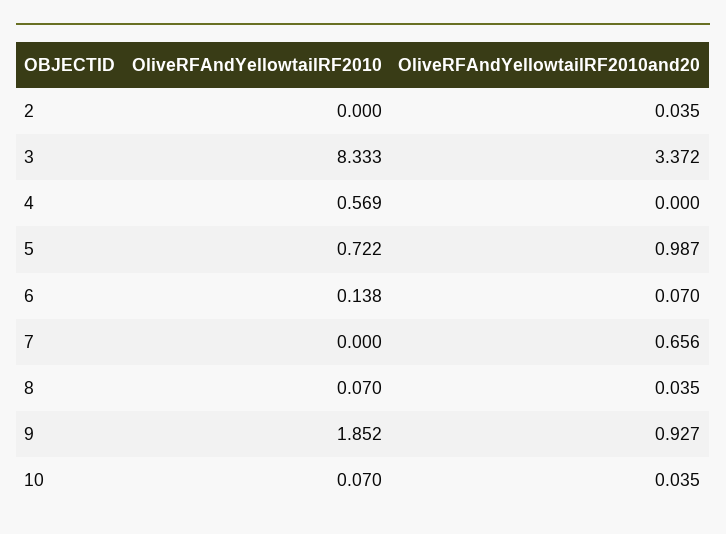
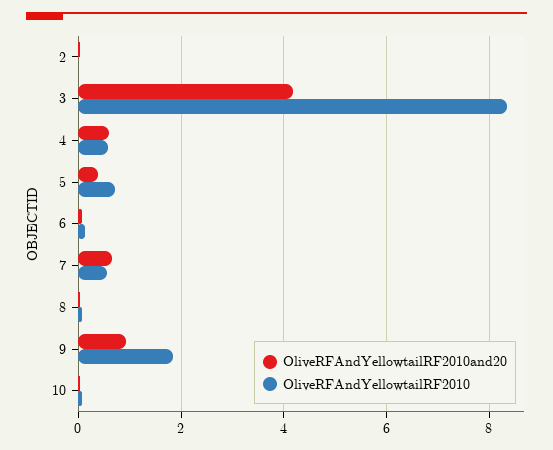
OliveRFAndYellowtailRF2010and20, 3: 3.372 -> 4.2
OliveRFAndYellowtailRF2010and20, 4: 0 -> 0.6
OliveRFAndYellowtailRF2010and20, 5: 0.987 -> 0.4
OliveRFAndYellowtailRF2010, 7: 0 -> 0.6

